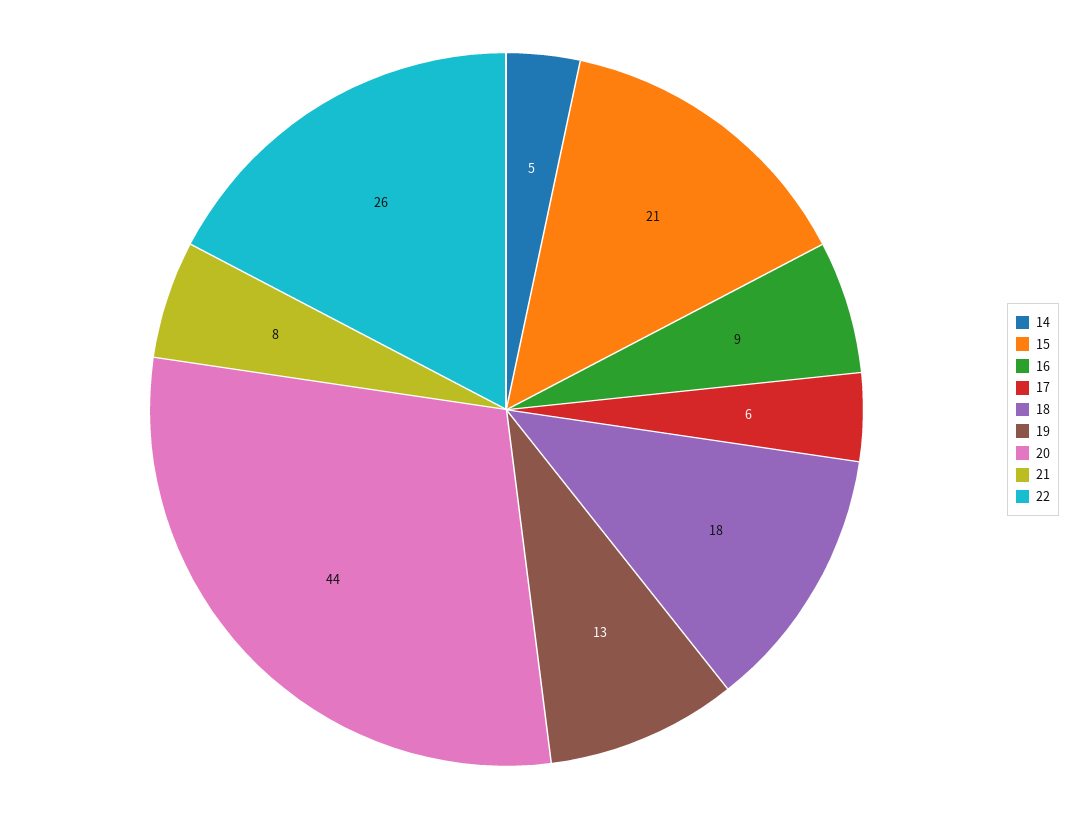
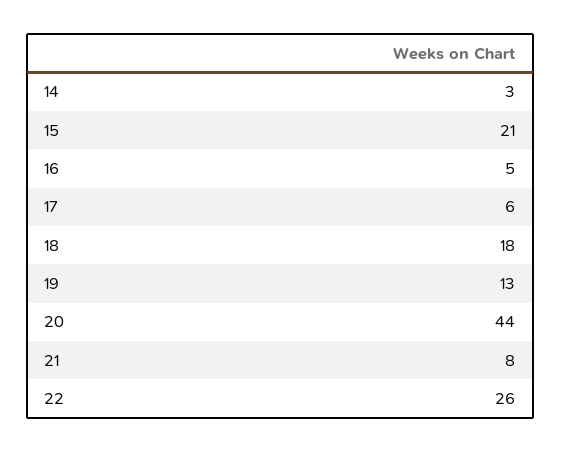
14: 5 -> 3
16: 9 -> 5

